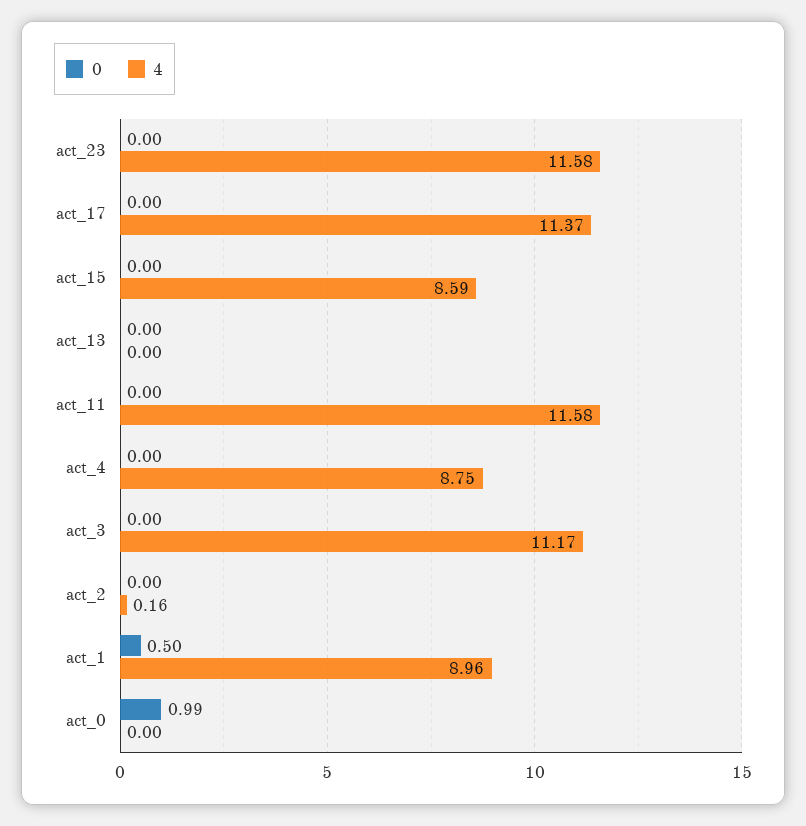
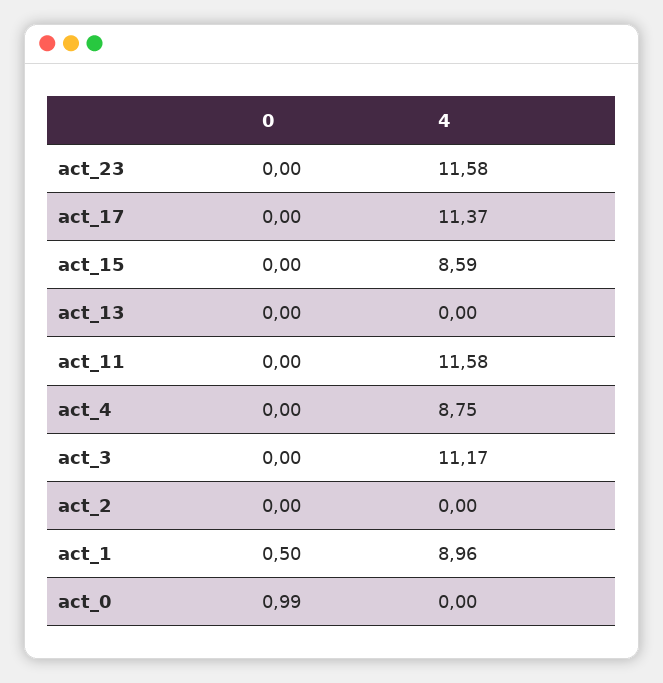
4, act_2: 0.16 -> 0

